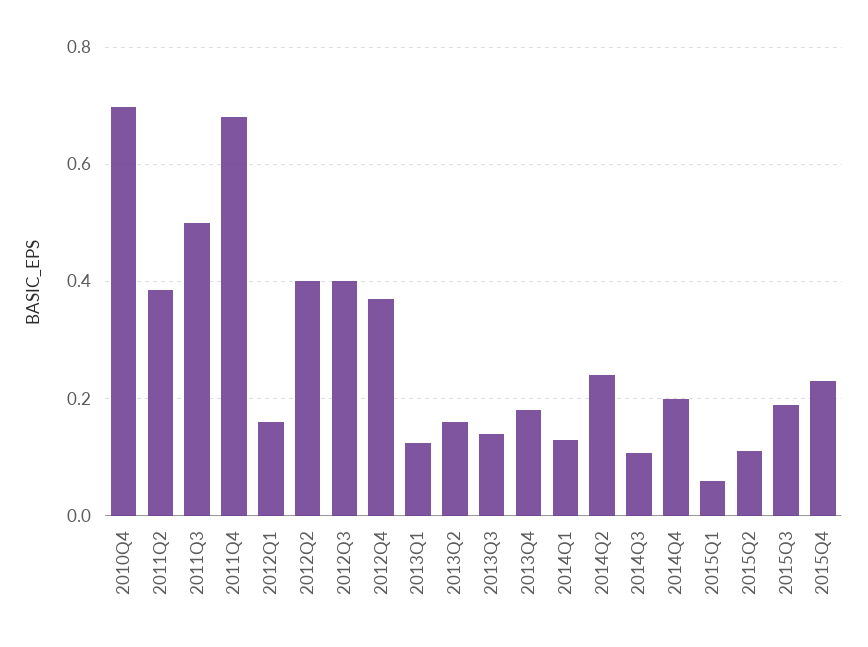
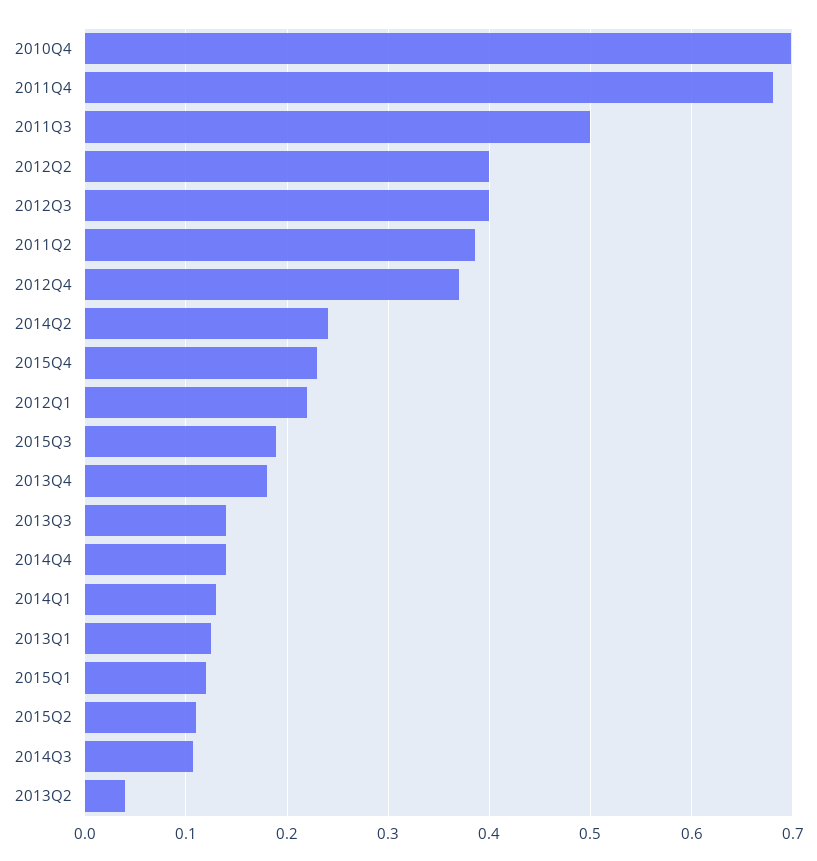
2012Q1: 0.16 -> 0.22
2013Q2: 0.16 -> 0.04
2014Q4: 0.2 -> 0.14
2015Q1: 0.06 -> 0.12

